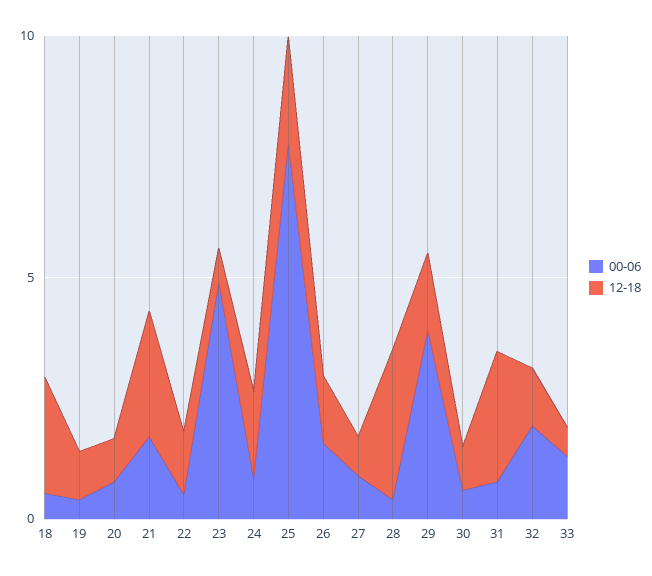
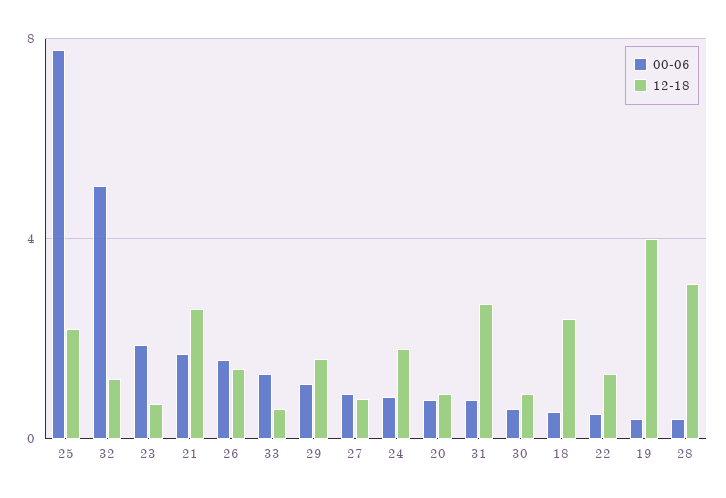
12-18, 19: 1 -> 4
00-06, 23: 5 -> 2
00-06, 29: 4 -> 1
00-06, 32: 2 -> 5

